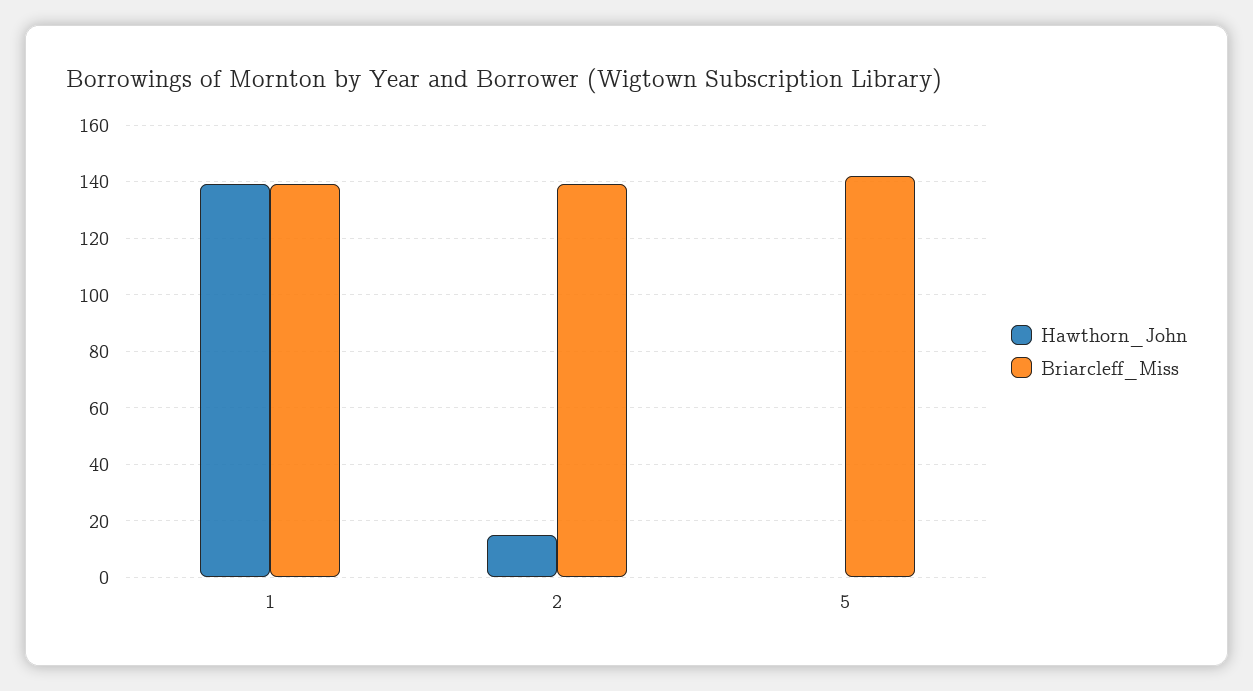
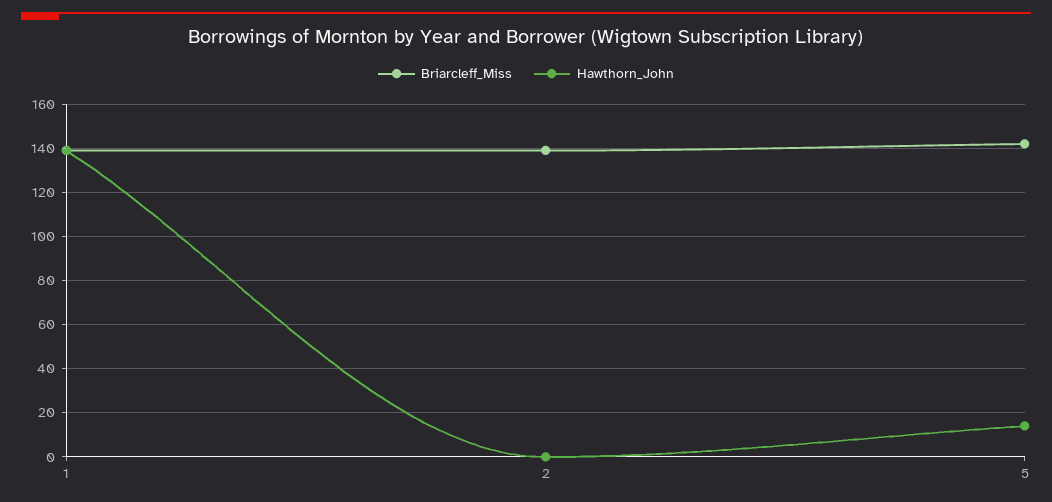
Hawthorn_John, 2: 15 -> 0
Hawthorn_John, 5: 0 -> 15

